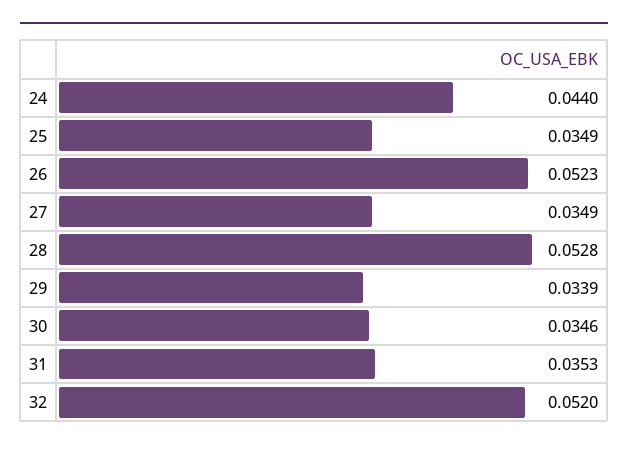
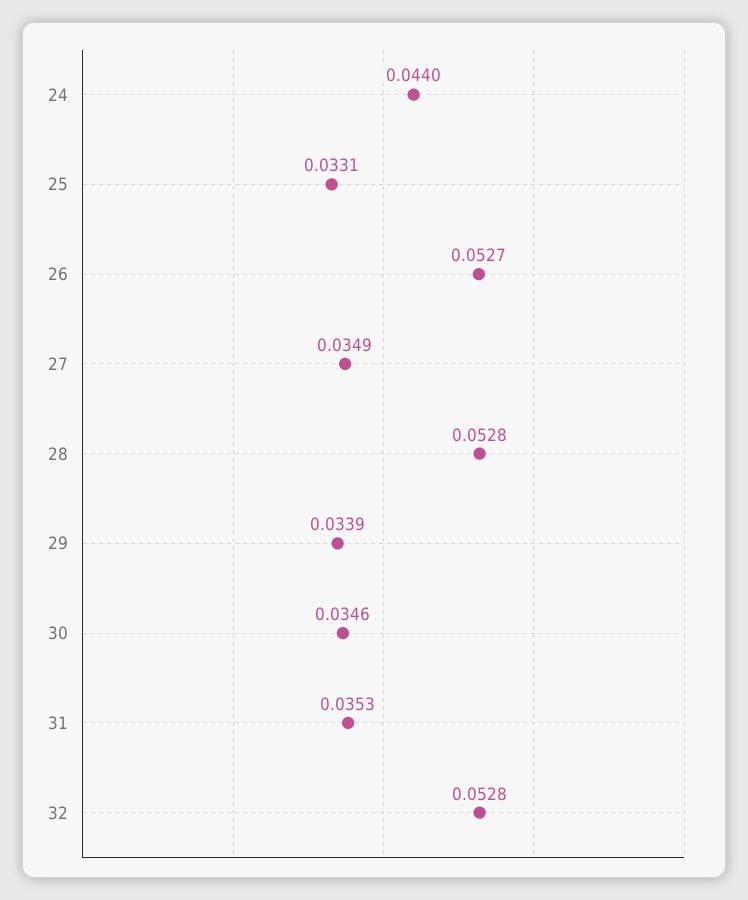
25: 0.0349 -> 0.0331
26: 0.0523 -> 0.0527
32: 0.052 -> 0.0528

